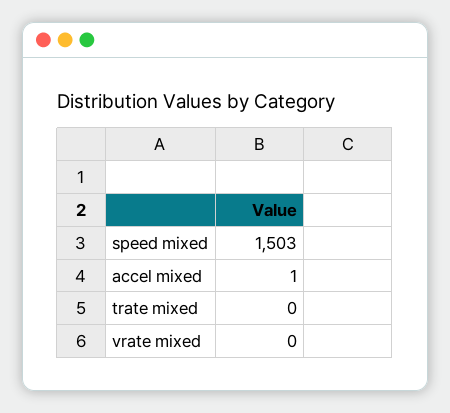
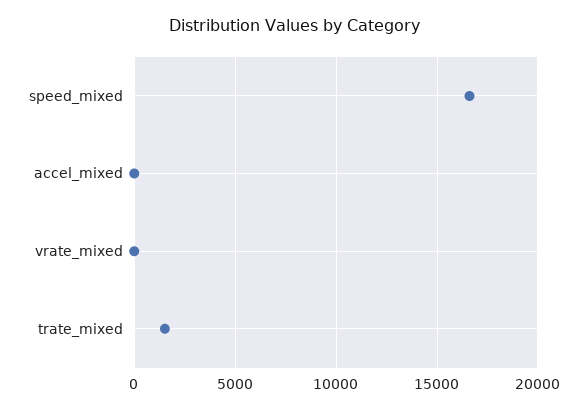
speed mixed: 1503 -> 16500
trate mixed: 0 -> 1500

